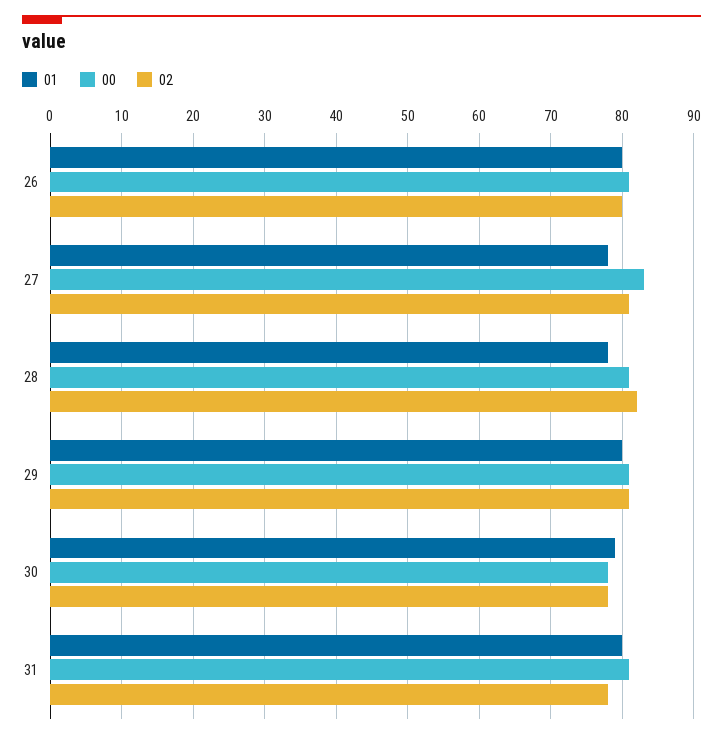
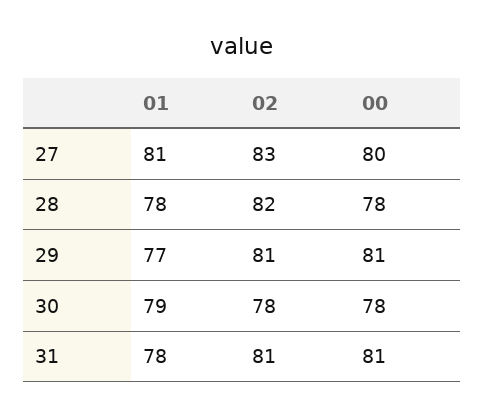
01, 26: 80 -> none
00, 26: 81 -> none
02, 26: 80 -> none
01, 27: 78 -> 81
00, 27: 83 -> 80
02, 27: 81 -> 83
00, 28: 81 -> 78
01, 29: 80 -> 77
01, 31: 80 -> 78
02, 31: 78 -> 81

